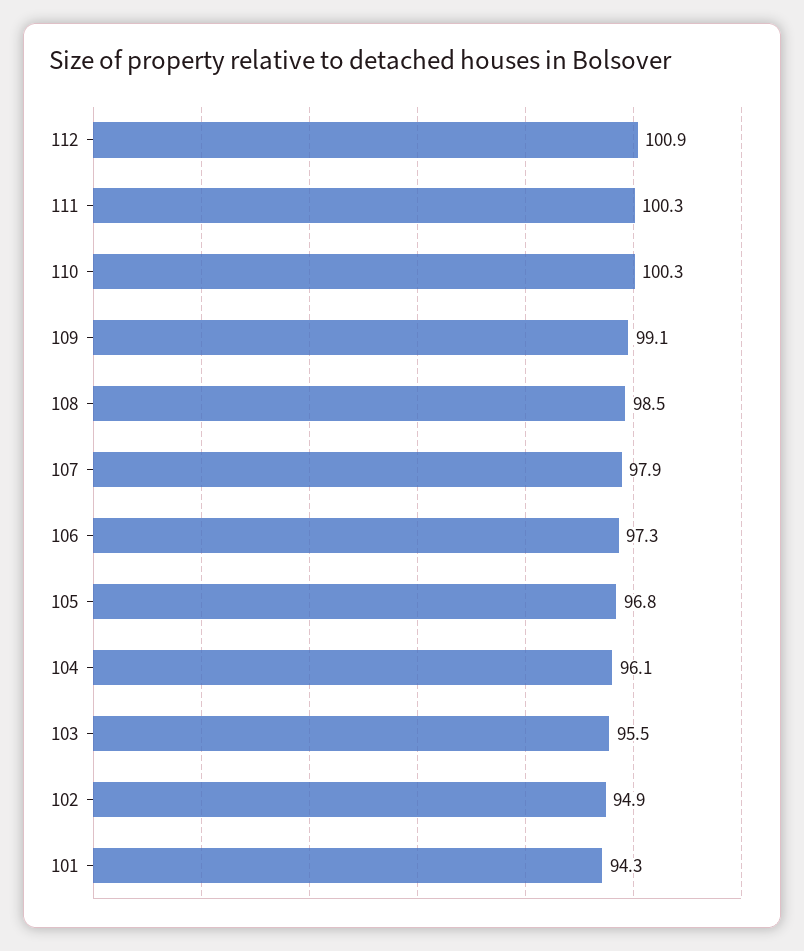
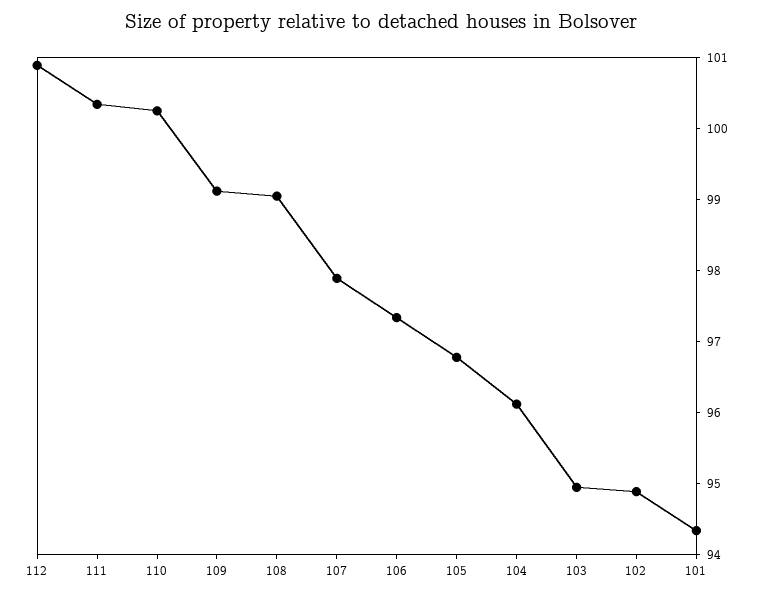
108: 98.5 -> 99
103: 95.5 -> 95

